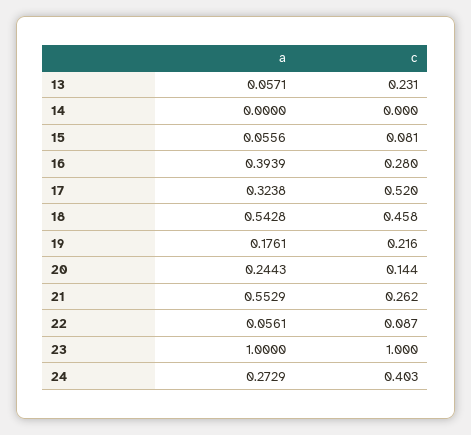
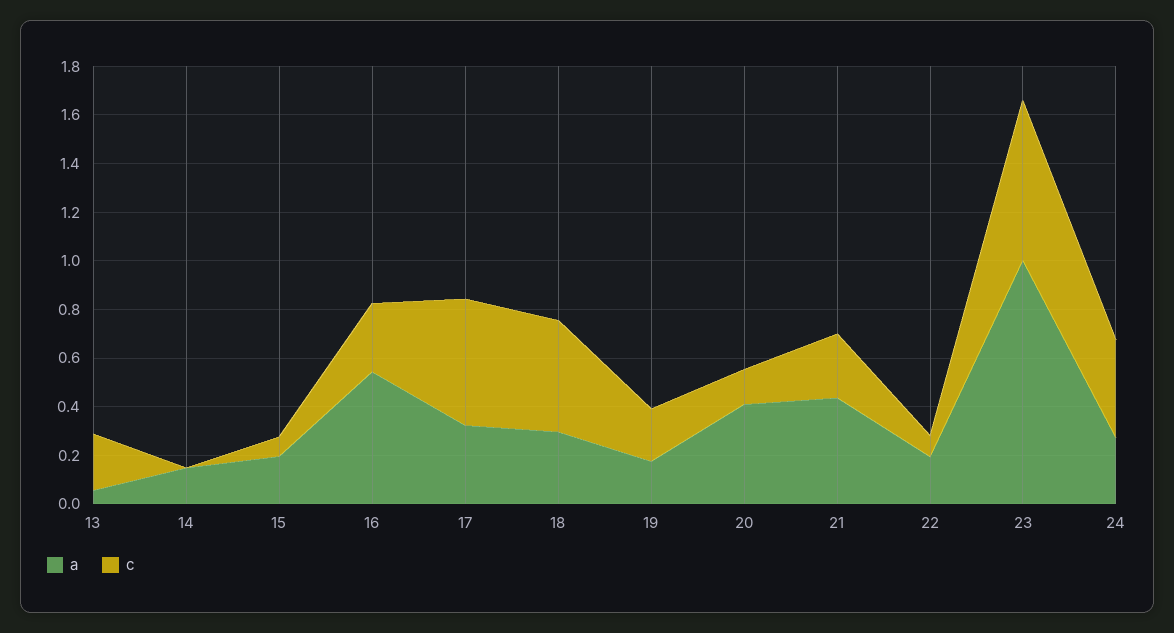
a, 14: 0 -> 0.15
a, 15: 0.0556 -> 0.2
a, 16: 0.3939 -> 0.55
a, 18: 0.5428 -> 0.3
a, 20: 0.2443 -> 0.4
a, 21: 0.5529 -> 0.45
a, 22: 0.0561 -> 0.2
c, 23: 1 -> 0.65

